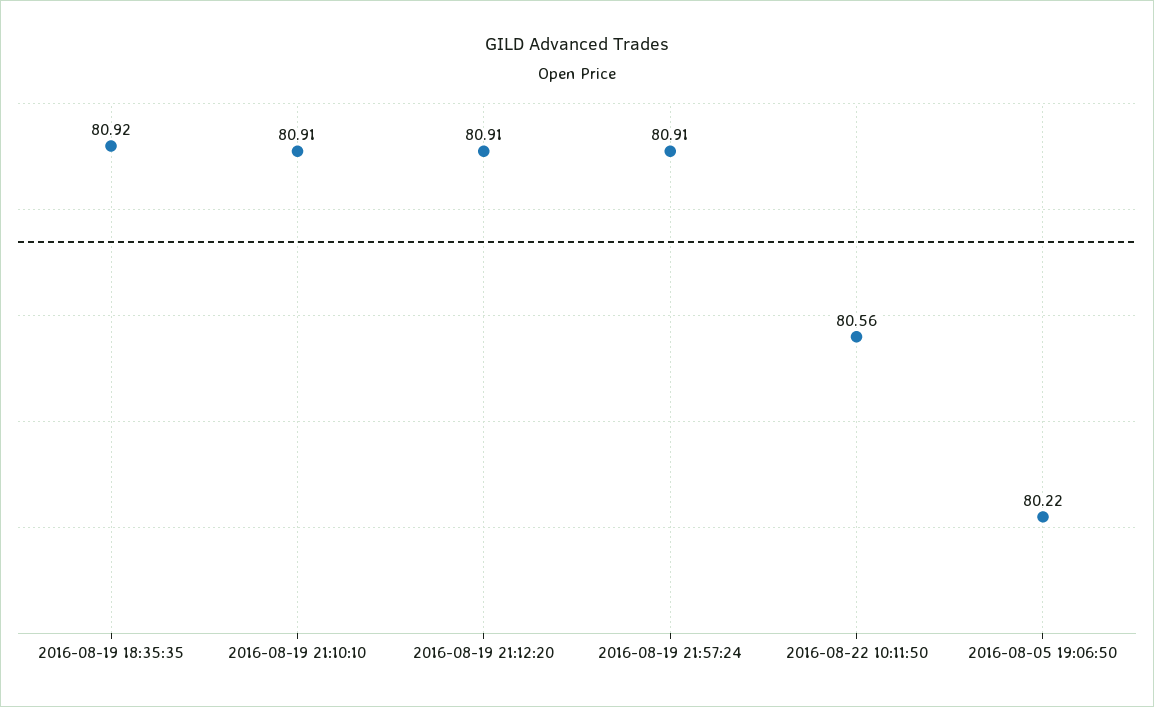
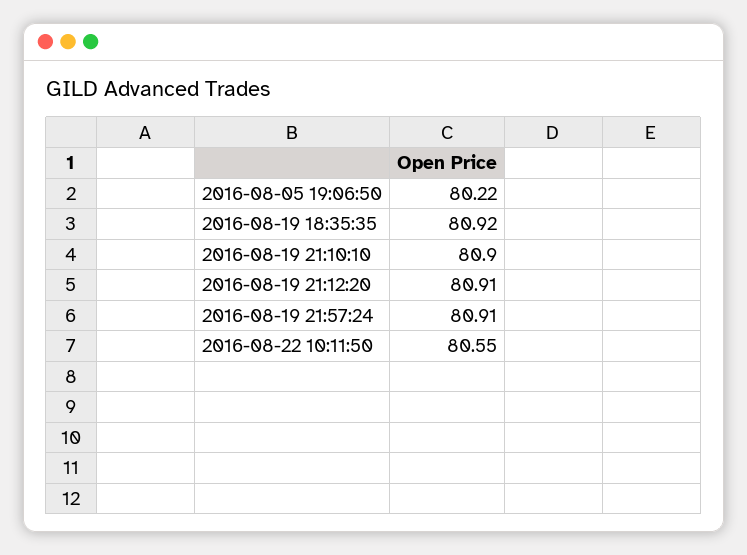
2016-08-19 21:10:10: 80.91 -> 80.9
2016-08-22 10:11:50: 80.56 -> 80.55

